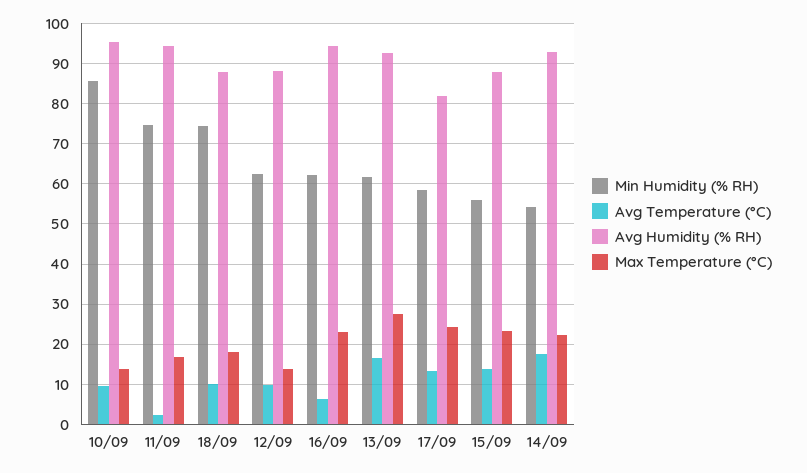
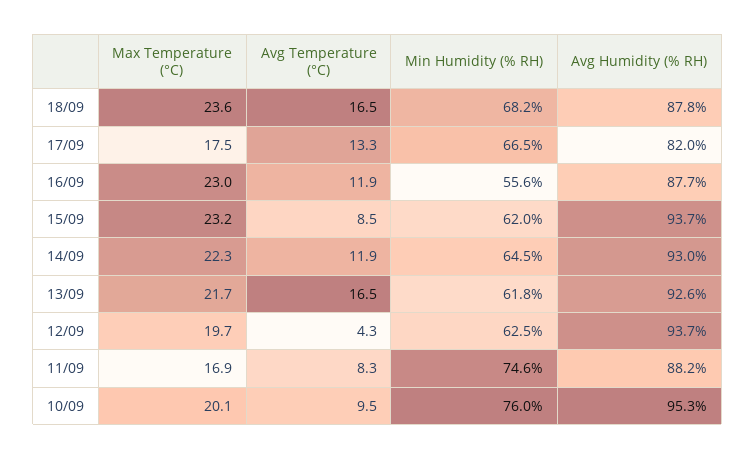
Min Humidity (% RH), 10/09: 86 -> 76
Max Temperature (°C), 10/09: 14 -> 20.1
Avg Temperature (°C), 11/09: 2 -> 8.3
Avg Humidity (% RH), 11/09: 94 -> 88.2
Min Humidity (% RH), 18/09: 74 -> 68.2
Avg Temperature (°C), 18/09: 10 -> 16.5
Max Temperature (°C), 18/09: 18 -> 23.6
Avg Temperature (°C), 12/09: 10 -> 4.3
Avg Humidity (% RH), 12/09: 88 -> 93.7
Max Temperature (°C), 12/09: 14 -> 19.7
Min Humidity (% RH), 16/09: 62 -> 55.6
Avg Temperature (°C), 16/09: 6 -> 11.9
Avg Humidity (% RH), 16/09: 94 -> 87.7
Max Temperature (°C), 13/09: 28 -> 21.7
Min Humidity (% RH), 17/09: 58 -> 66.5
Max Temperature (°C), 17/09: 24 -> 17.5
Min Humidity (% RH), 15/09: 56 -> 62
Avg Temperature (°C), 15/09: 14 -> 8.5
Avg Humidity (% RH), 15/09: 88 -> 93.7
Min Humidity (% RH), 14/09: 54 -> 64.5
Avg Temperature (°C), 14/09: 18 -> 11.9

